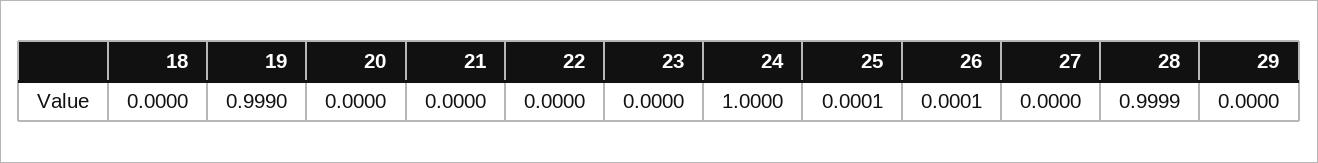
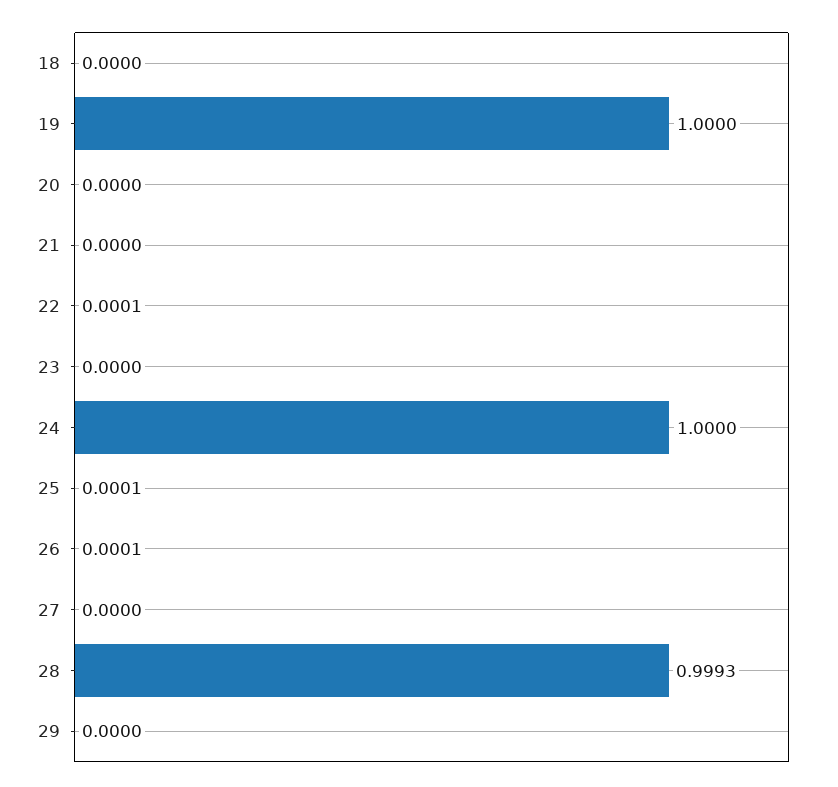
19: 0.999 -> 1
22: 0 -> 0.0001
28: 0.9999 -> 0.9993

